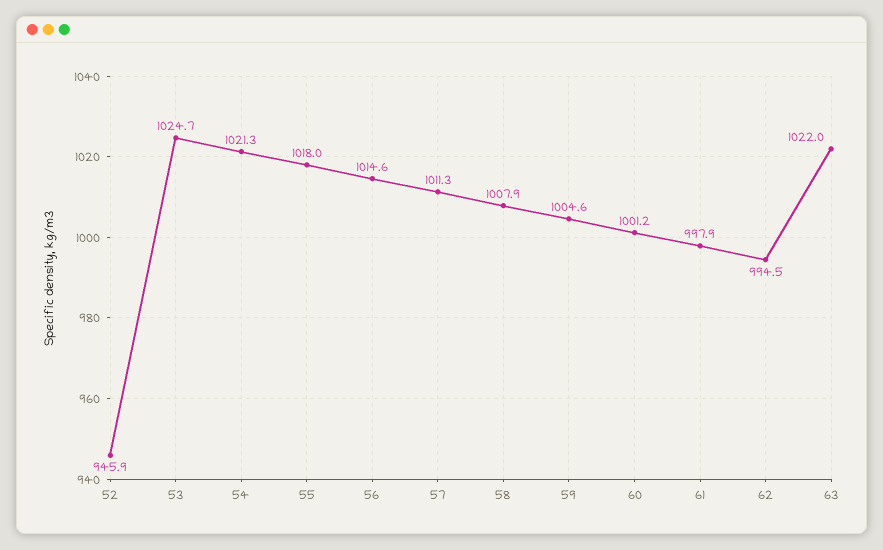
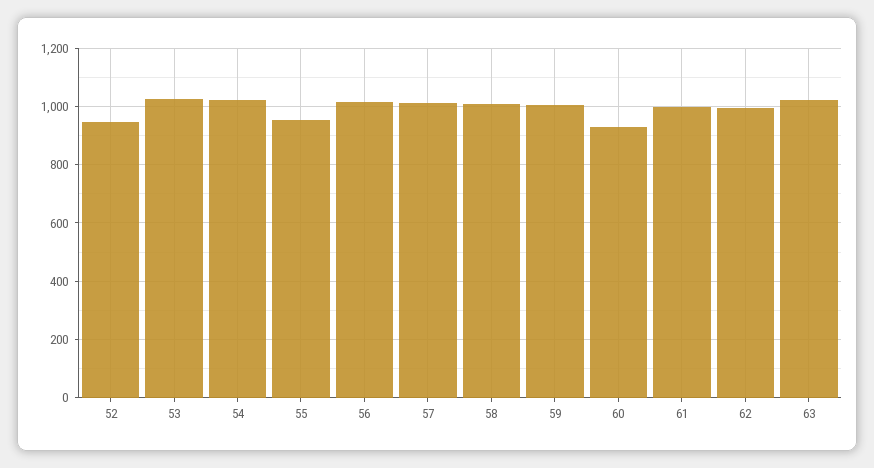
55: 1018 -> 950
60: 1001.2 -> 925

